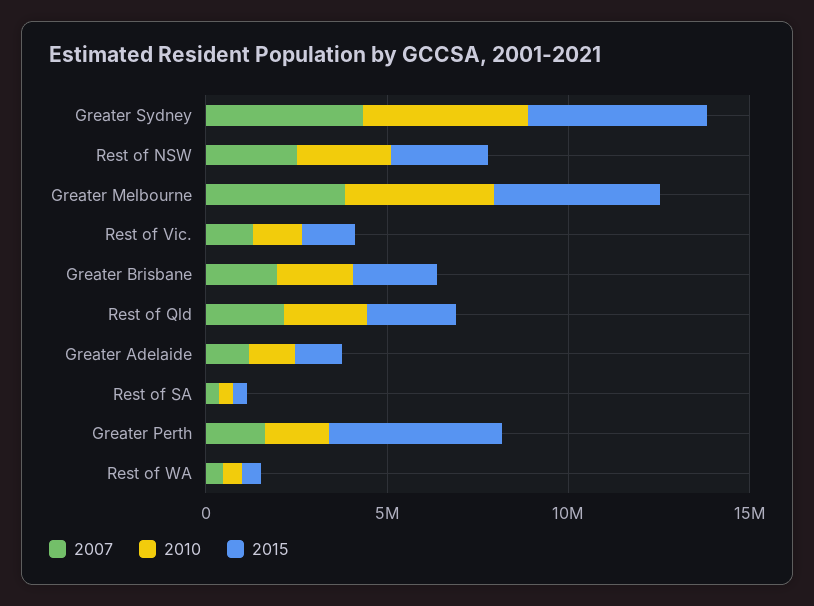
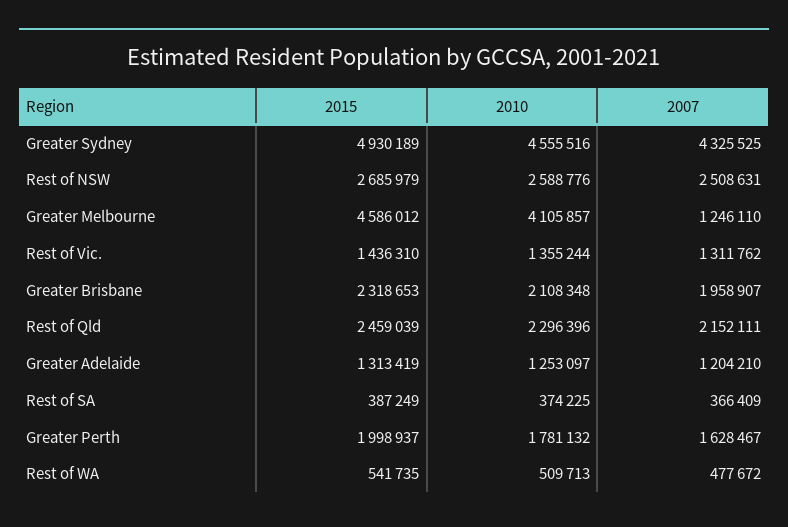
2007, Greater Melbourne: 4000000 -> 1246110
2015, Greater Perth: 5000000 -> 1998937

